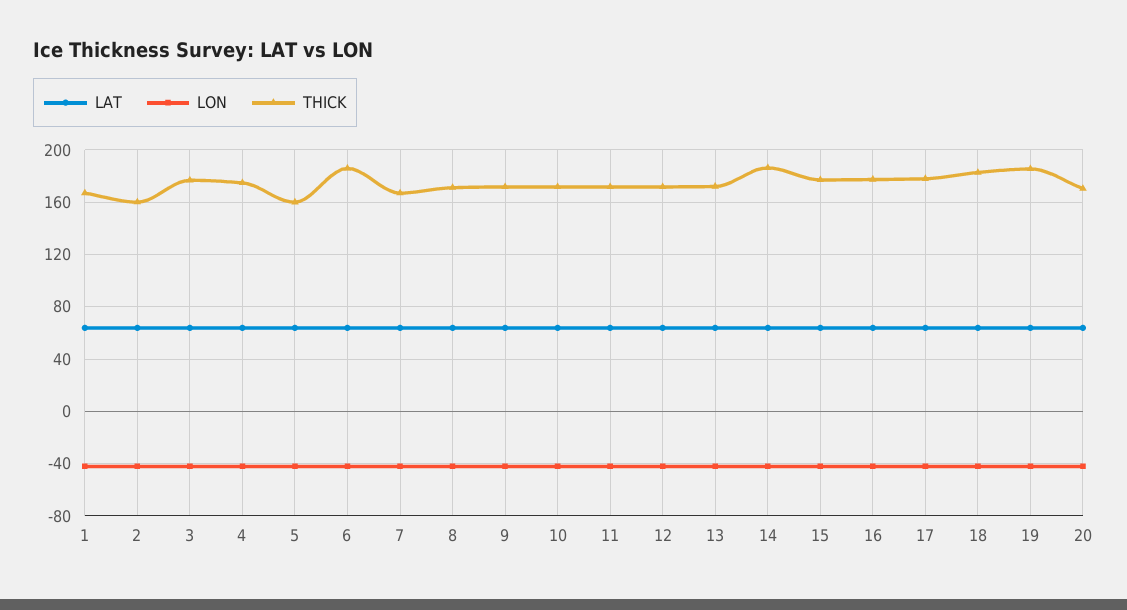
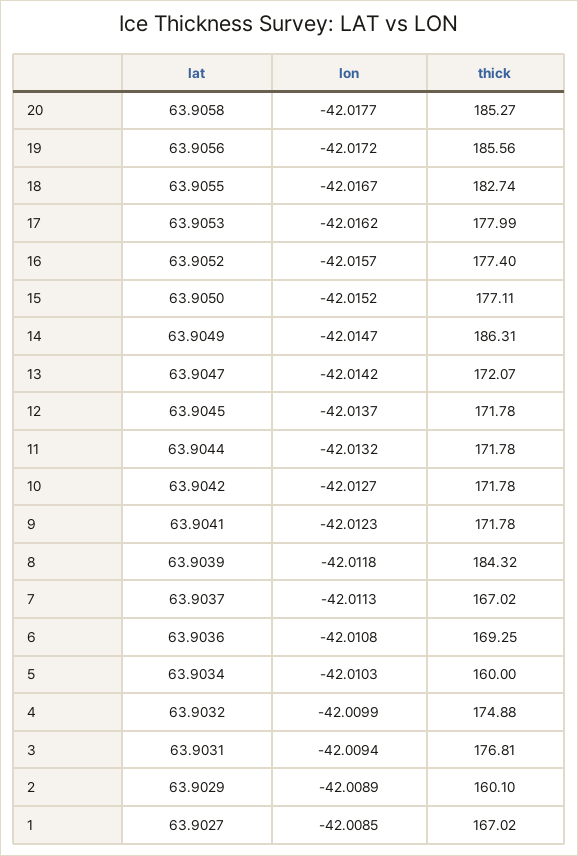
THICK, 6: 185 -> 169.25
THICK, 8: 170 -> 184.32
THICK, 20: 170 -> 185.27

